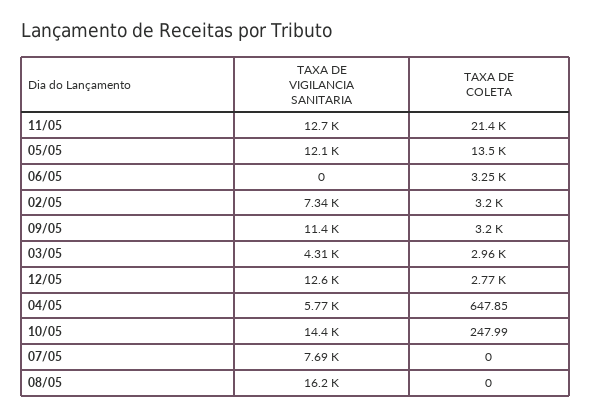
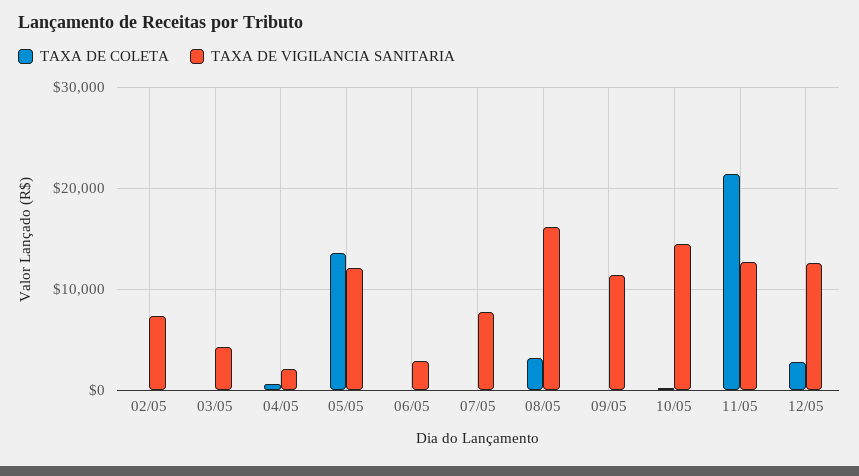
TAXA DE VIGILANCIA SANITARIA, 06/05: 0 -> 3000
TAXA DE COLETA, 06/05: 3250 -> 0
TAXA DE COLETA, 02/05: 3200 -> 0
TAXA DE COLETA, 09/05: 3200 -> 0
TAXA DE COLETA, 03/05: 2960 -> 0
TAXA DE VIGILANCIA SANITARIA, 04/05: 5770 -> 2000
TAXA DE COLETA, 08/05: 0 -> 3000

